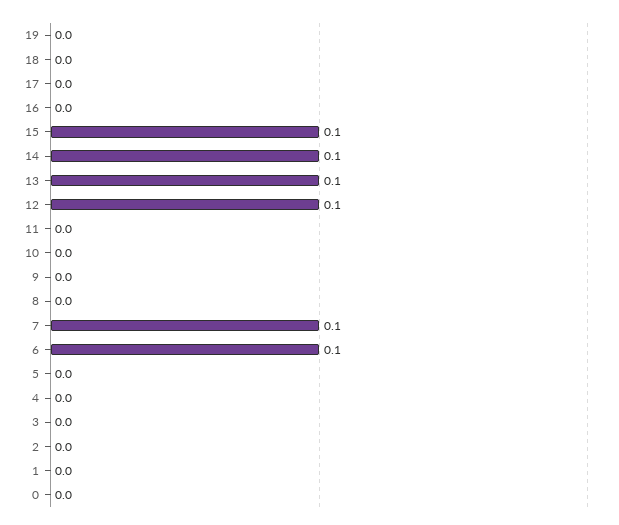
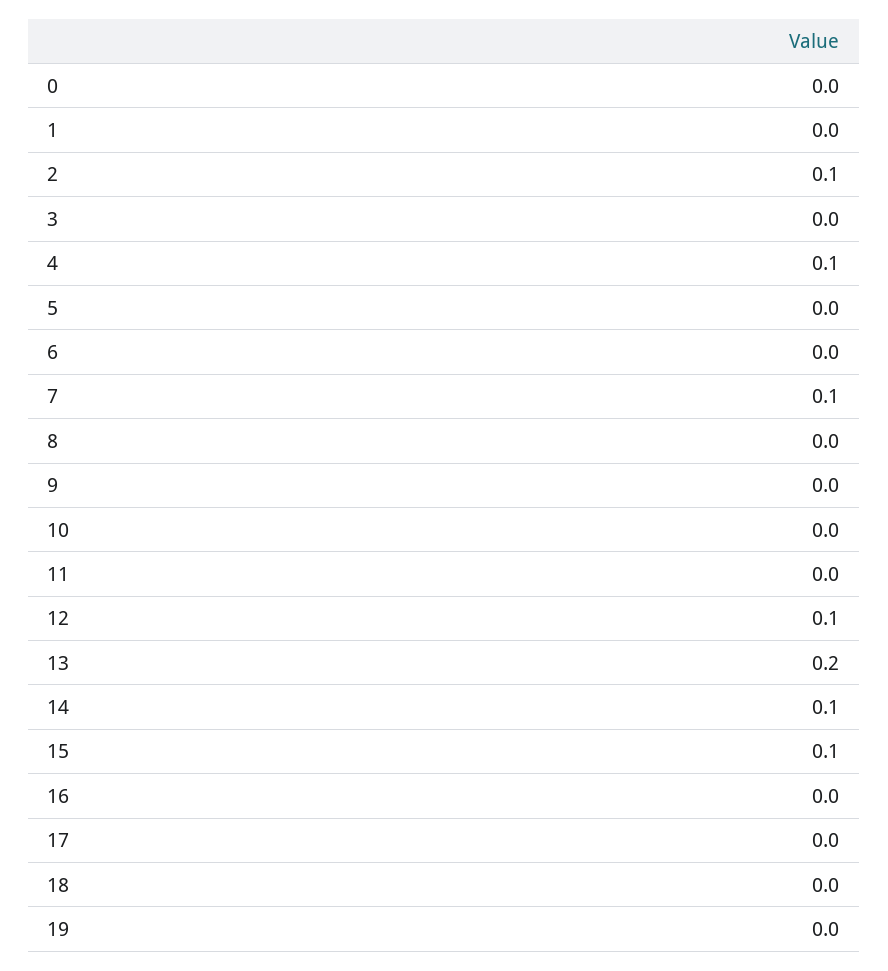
13: 0.1 -> 0.2
6: 0.1 -> 0
4: 0 -> 0.1
2: 0 -> 0.1

